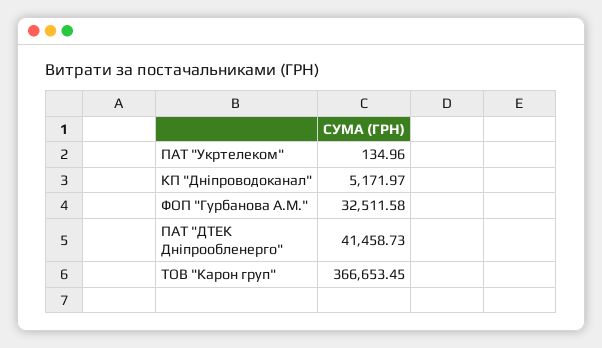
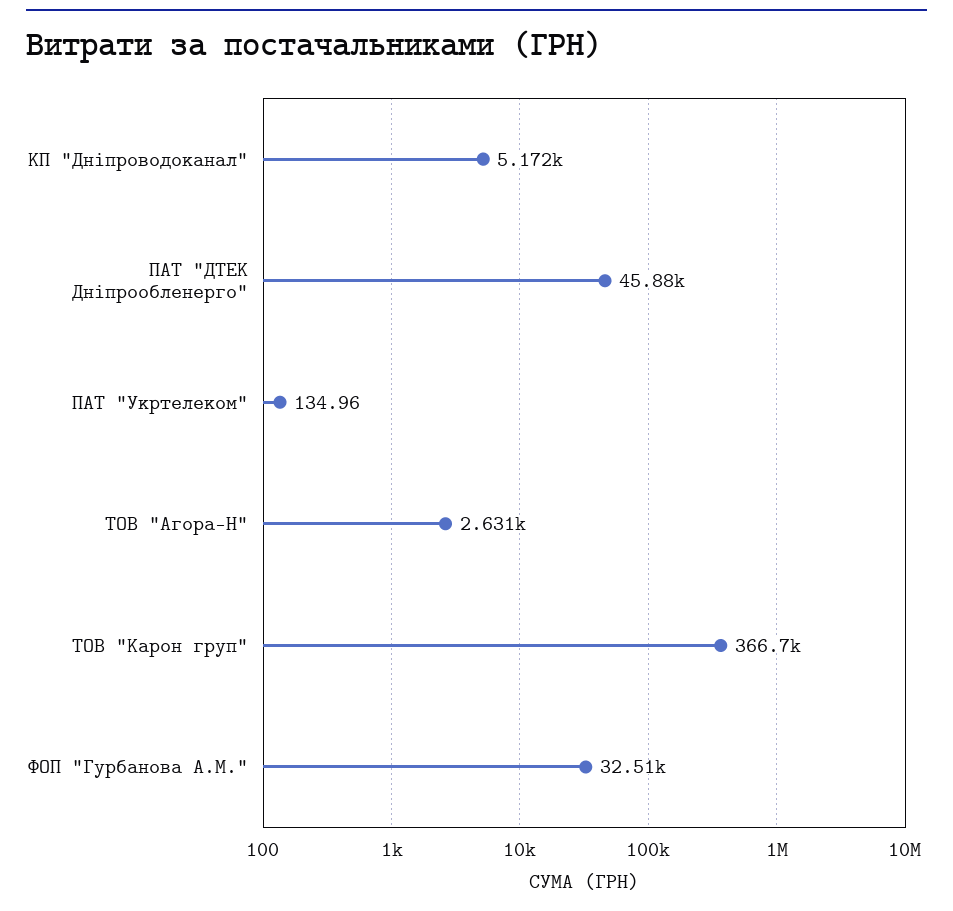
ПАТ "ДТЕК Дніпрообленерго": 41458.73 -> 45880
ТОВ "Агора-Н": none -> 2631

